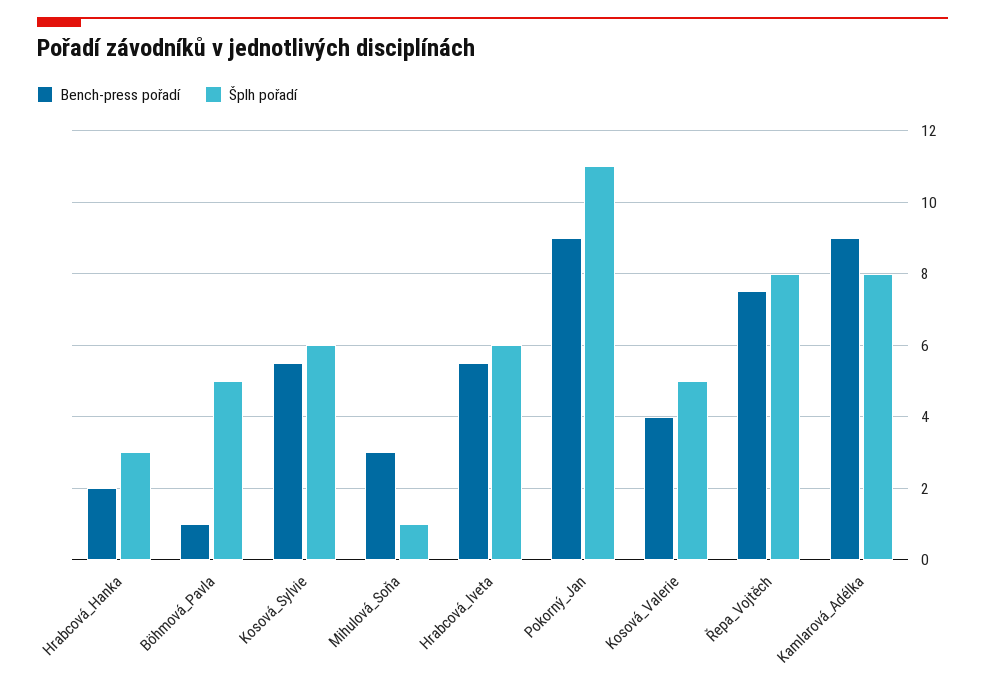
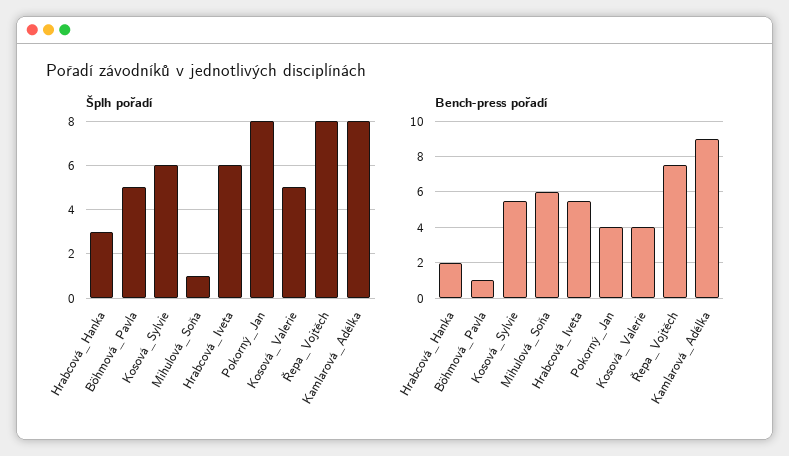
Bench-press pořadí, Mihulová_Soňa: 3 -> 6
Bench-press pořadí, Pokorný_Jan: 9 -> 4
Šplh pořadí, Pokorný_Jan: 11 -> 8

